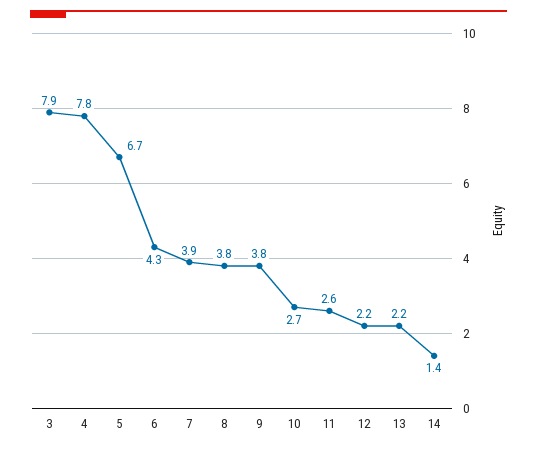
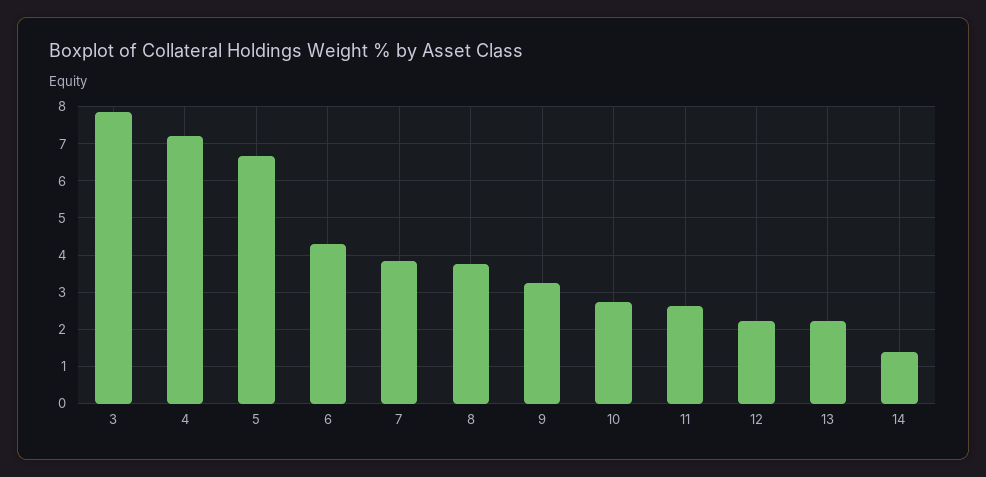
4: 7.8 -> 7.2
9: 3.8 -> 3.2

